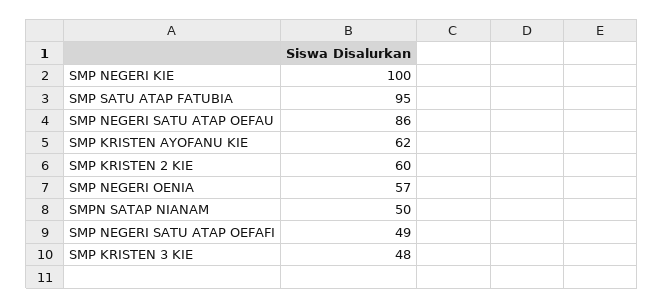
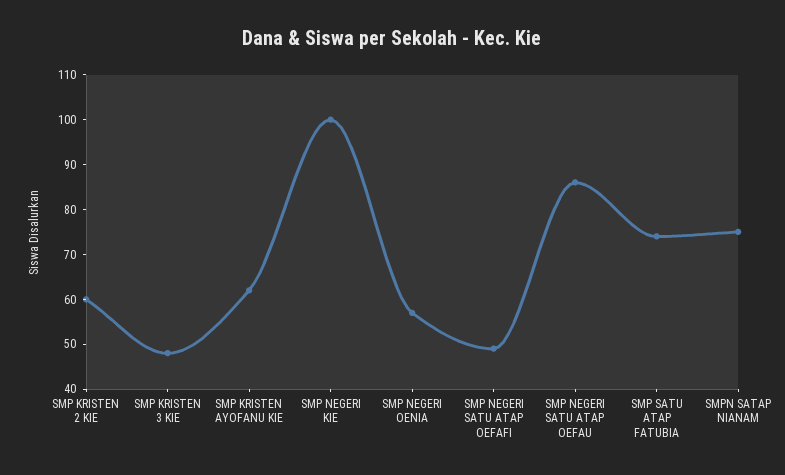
SMP SATU ATAP FATUBIA: 95 -> 75
SMPN SATAP NIANAM: 50 -> 75

